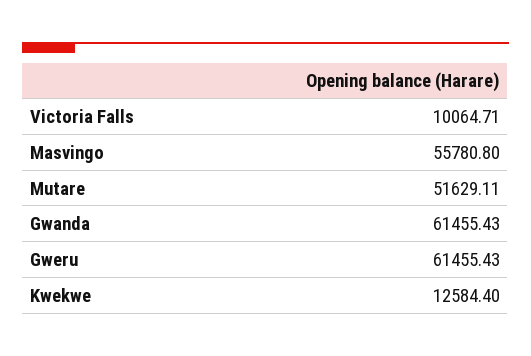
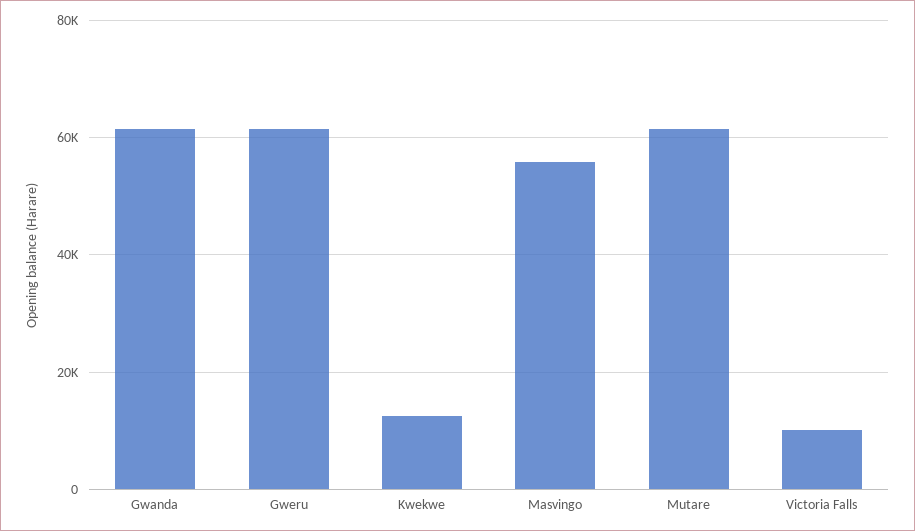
Mutare: 51629.11 -> 62000

